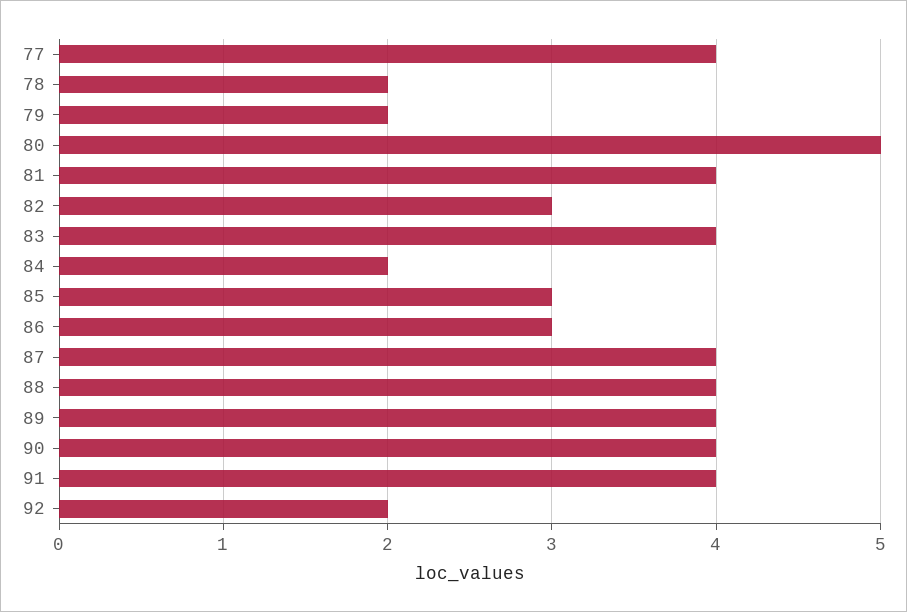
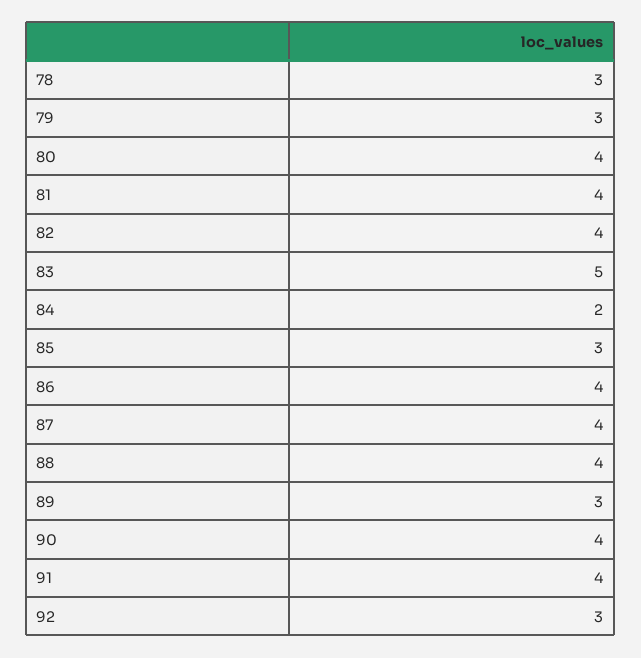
77: 4 -> none
78: 2 -> 3
79: 2 -> 3
80: 5 -> 4
82: 3 -> 4
83: 4 -> 5
86: 3 -> 4
89: 4 -> 3
92: 2 -> 3

